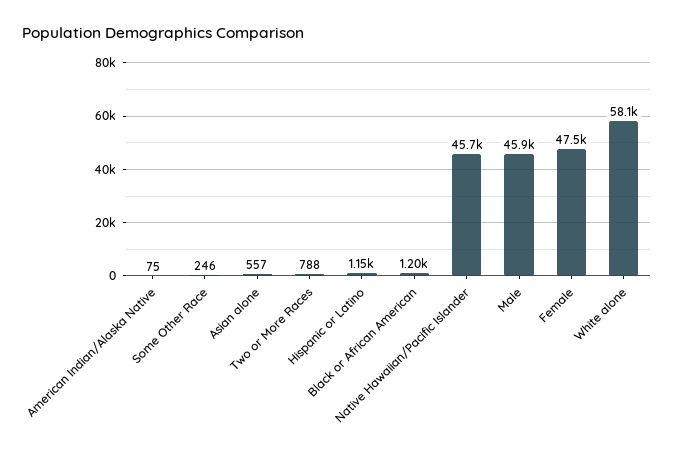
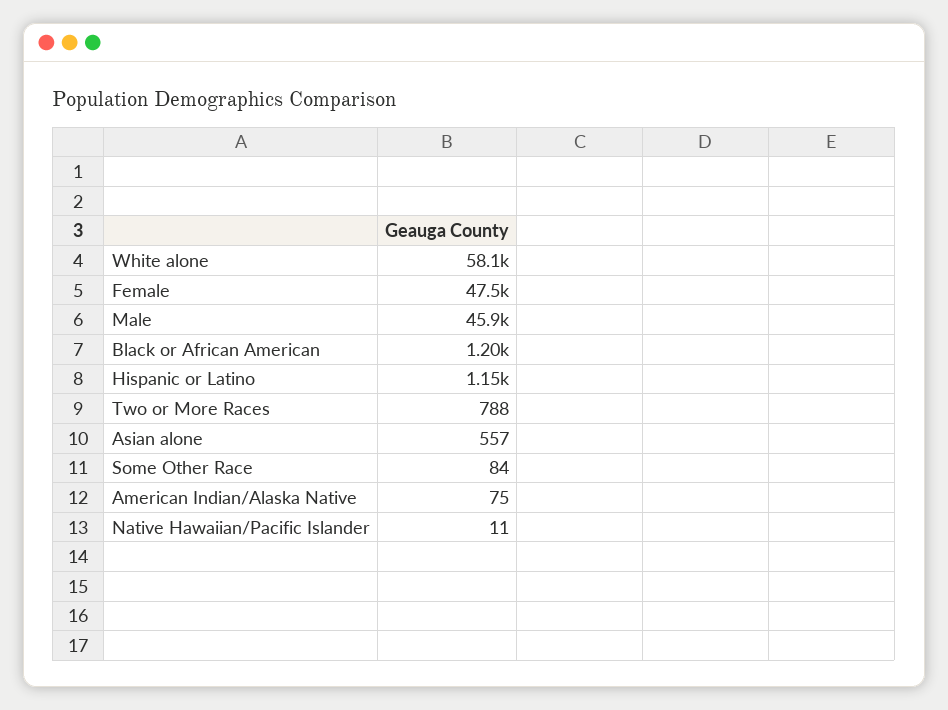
Some Other Race: 246 -> 84
Native Hawaiian/Pacific Islander: 45700 -> 11

